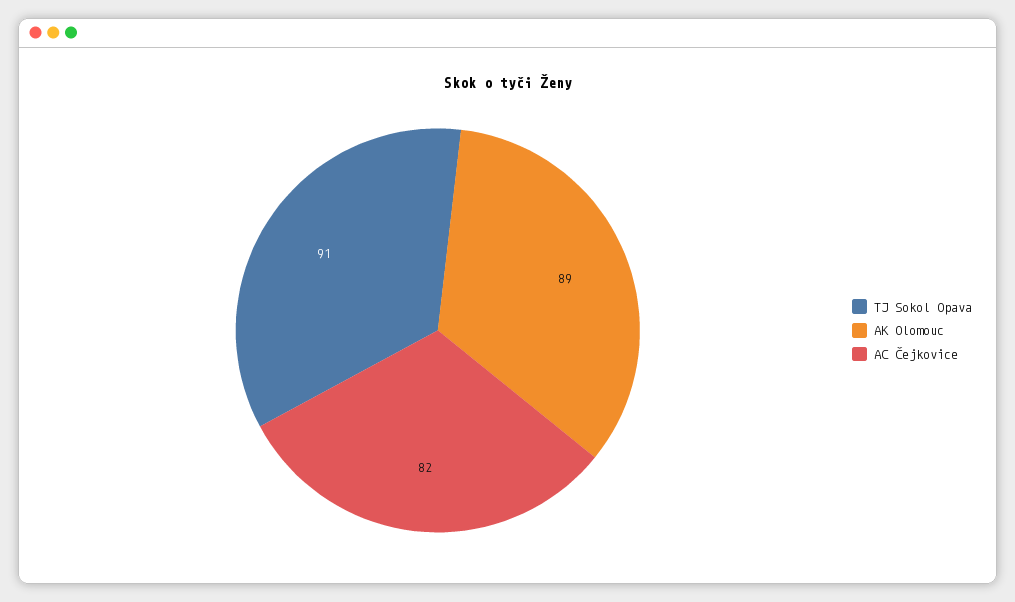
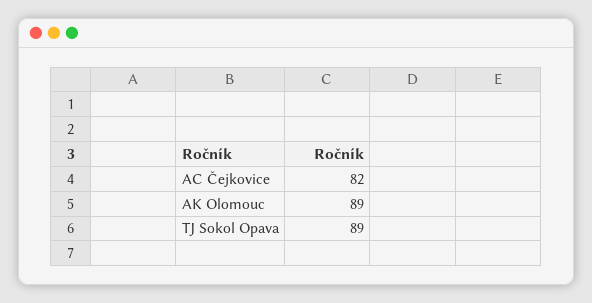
TJ Sokol Opava: 91 -> 89

